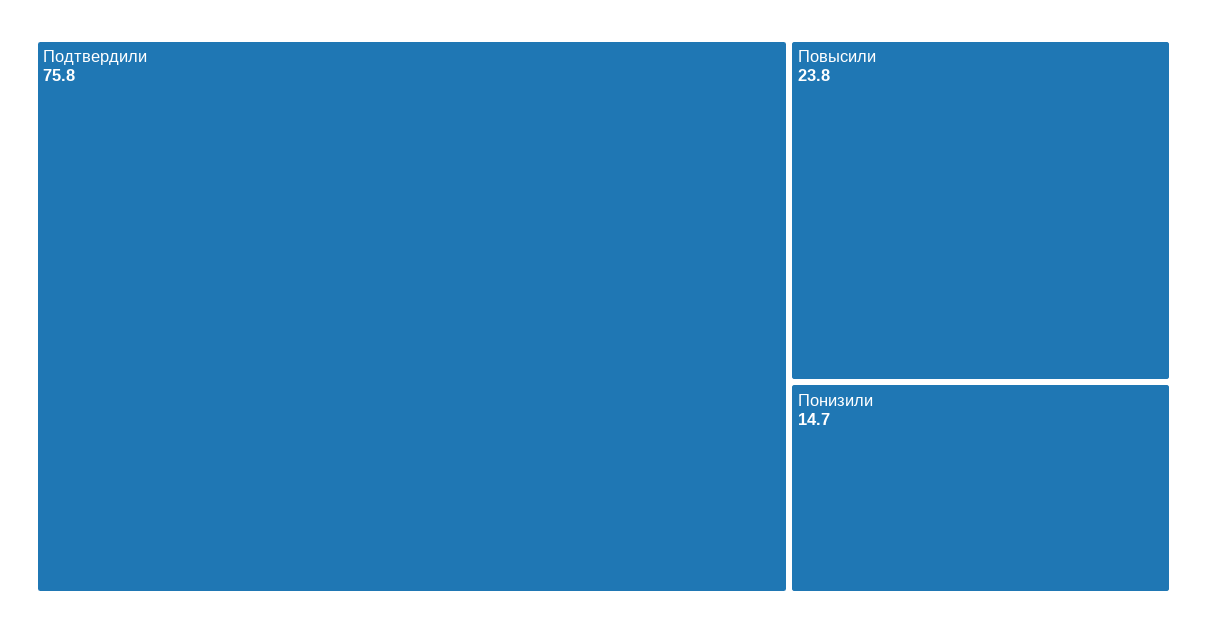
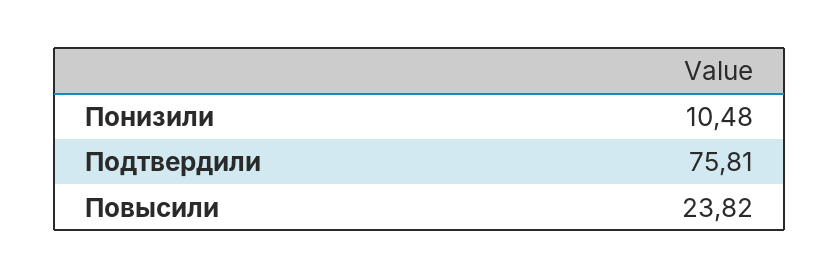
Понизили: 14.7 -> 10.48

